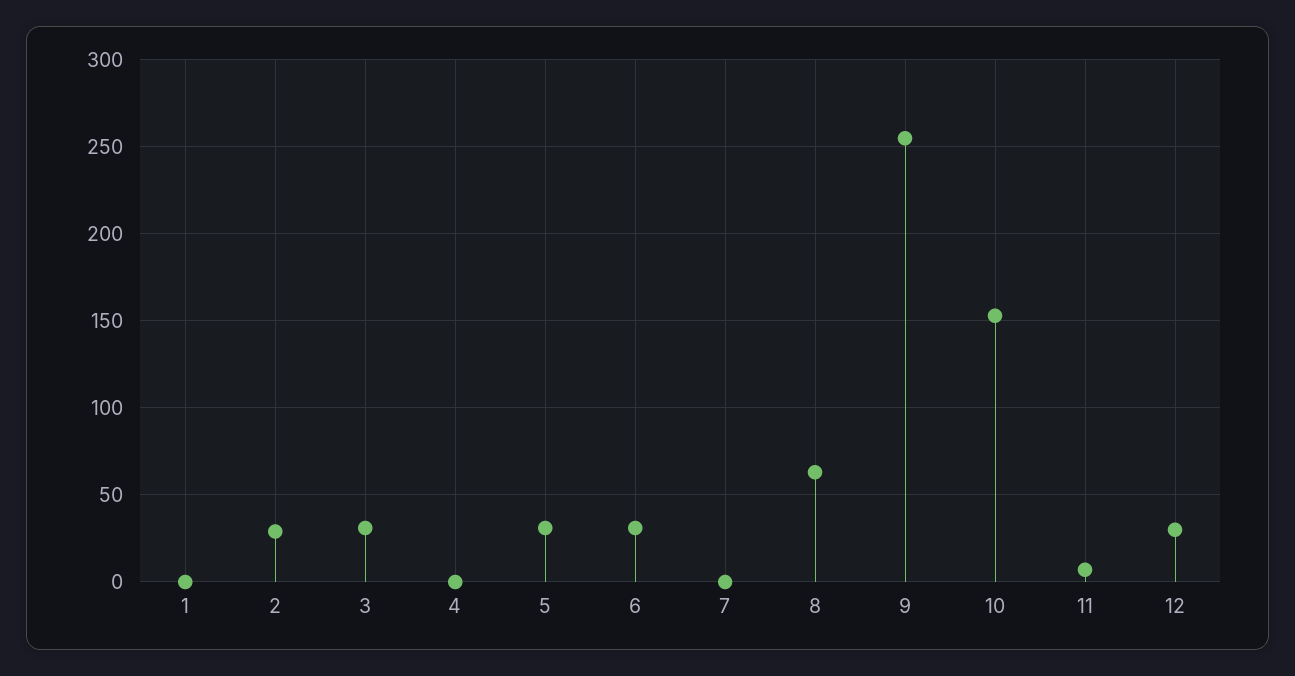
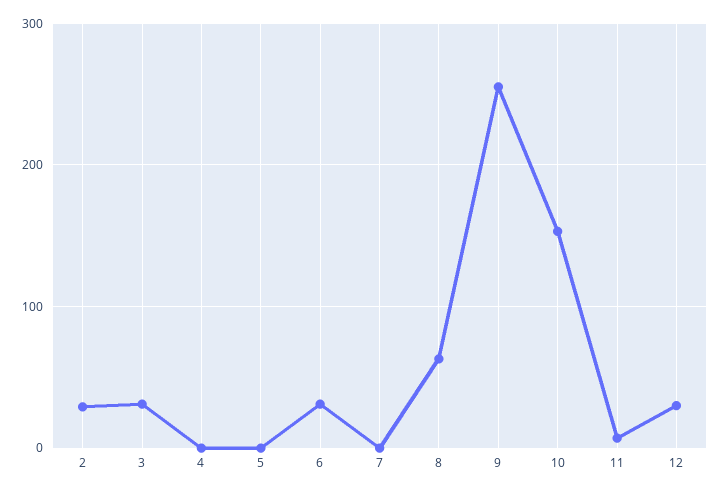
1: 0 -> none
5: 30 -> 0

